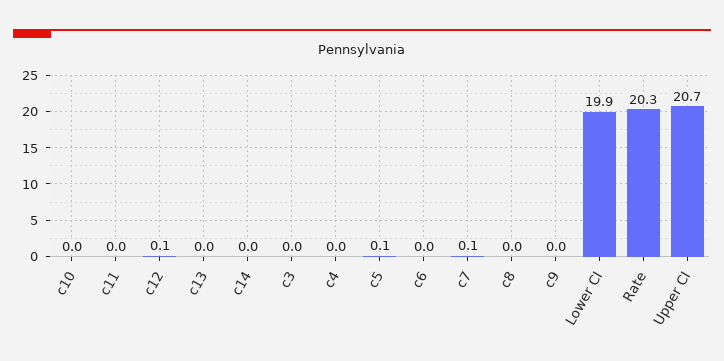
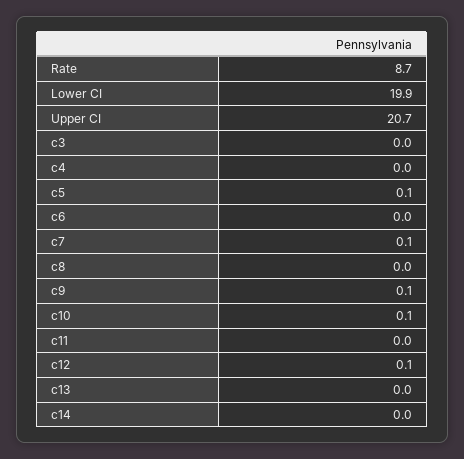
c10: 0 -> 0.1
c9: 0 -> 0.1
Rate: 20.3 -> 8.7

